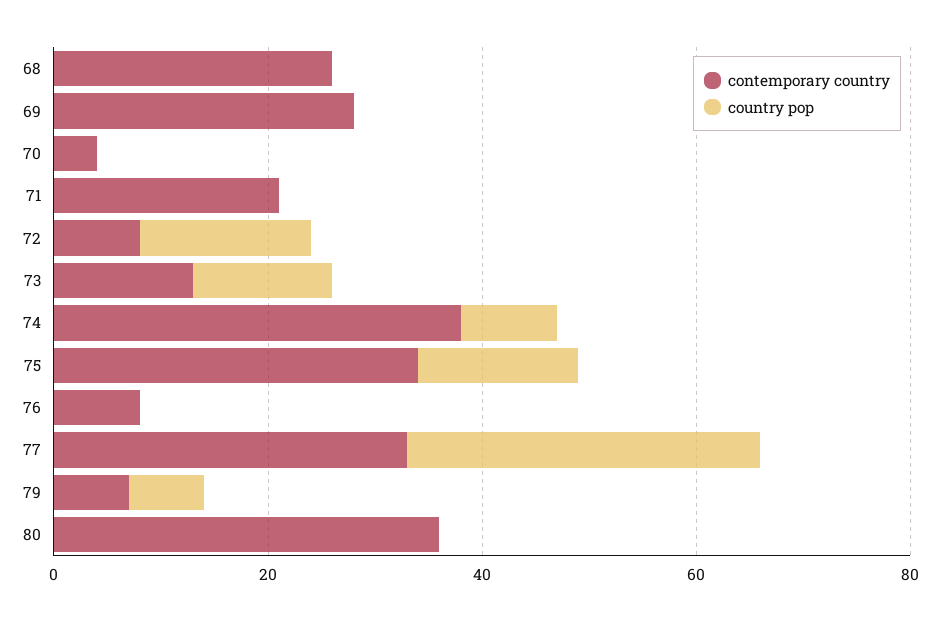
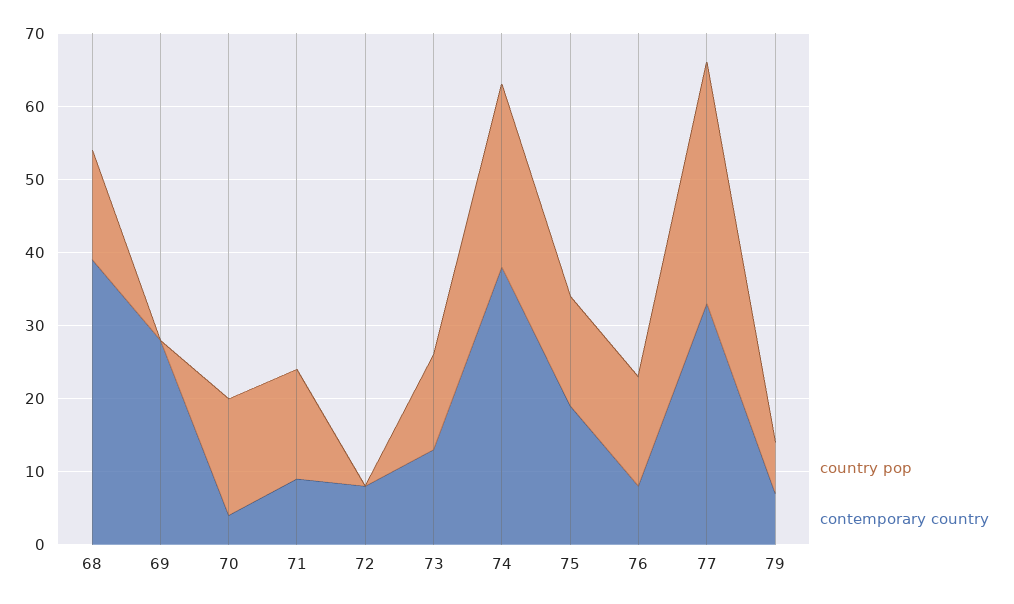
contemporary country, 68: 25 -> 40
country pop, 68: 0 -> 15
country pop, 70: 0 -> 15
contemporary country, 71: 20 -> 10
country pop, 71: 0 -> 15
country pop, 72: 15 -> 0
country pop, 74: 10 -> 25
contemporary country, 75: 35 -> 20
country pop, 76: 0 -> 15
contemporary country, 80: 35 -> none
country pop, 80: 0 -> none

